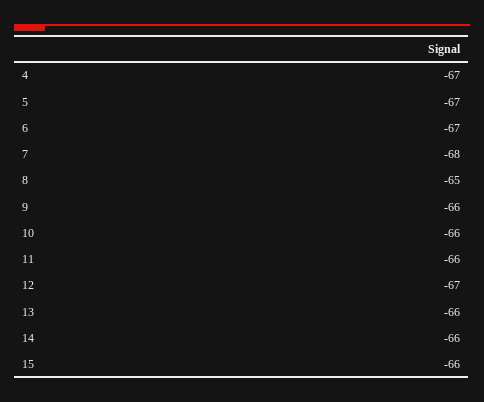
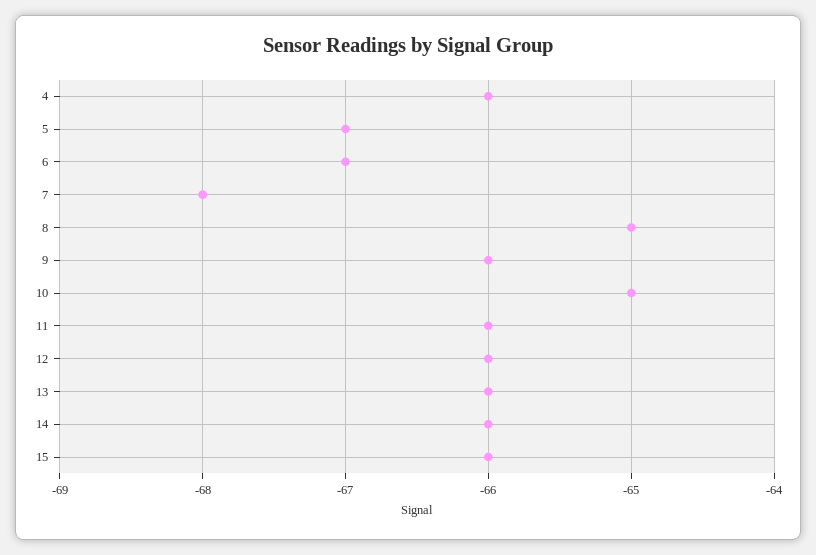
4: -67 -> -66
10: -66 -> -65
12: -67 -> -66

